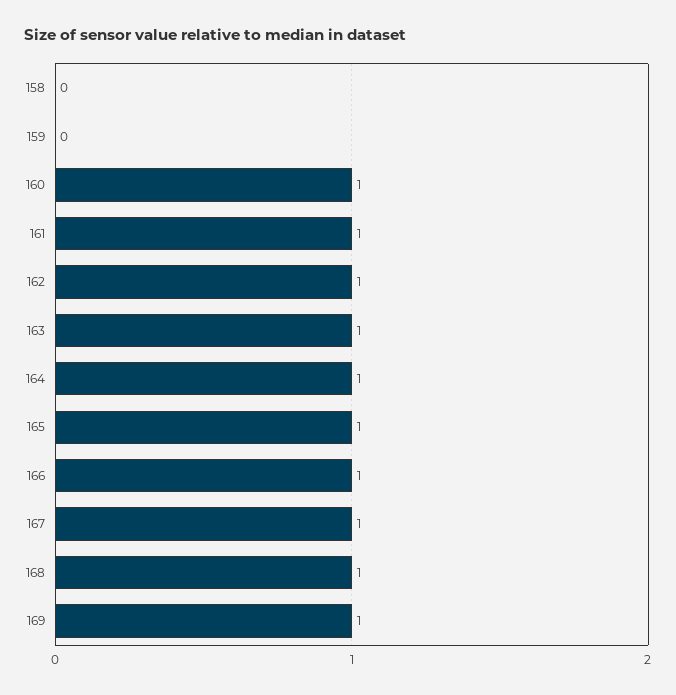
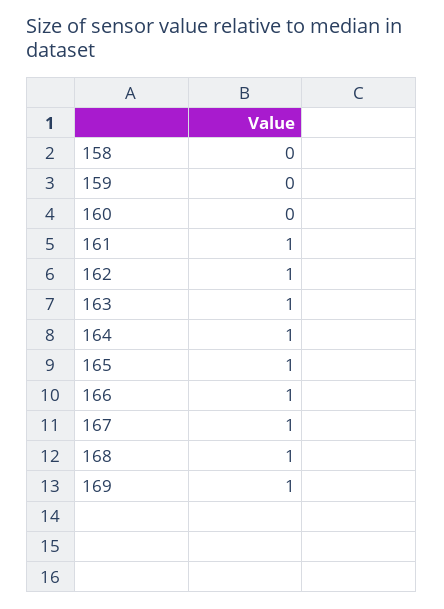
160: 1 -> 0

